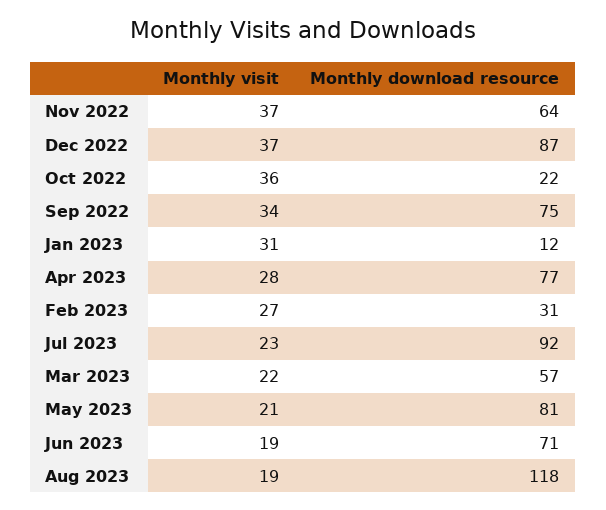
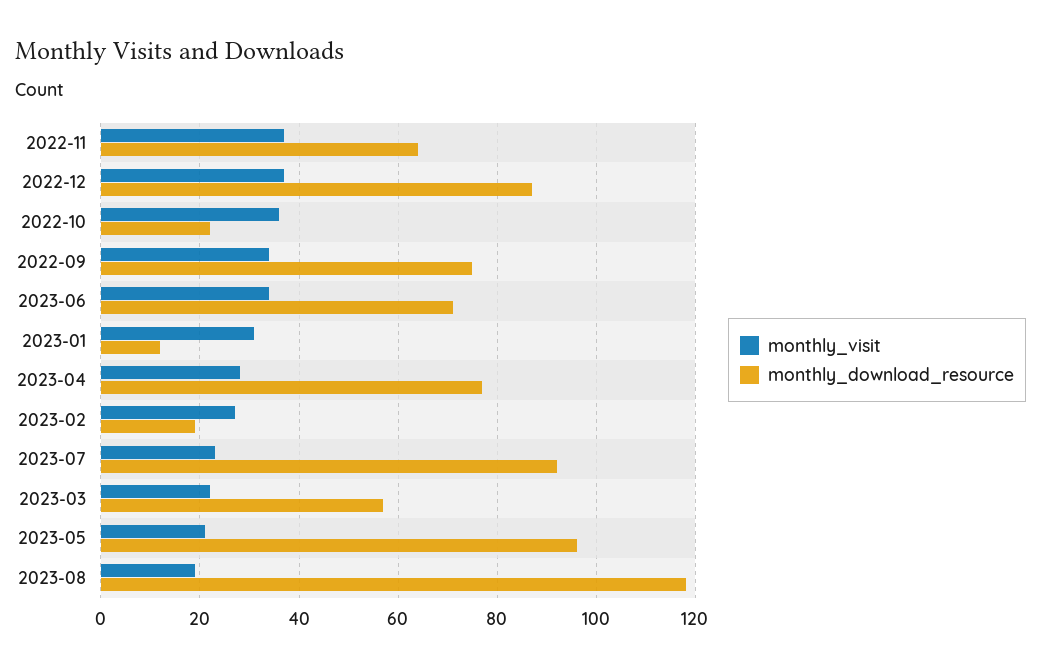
Monthly download resource, Feb 2023: 31 -> 20
Monthly download resource, May 2023: 81 -> 95
Monthly visit, Jun 2023: 19 -> 35

